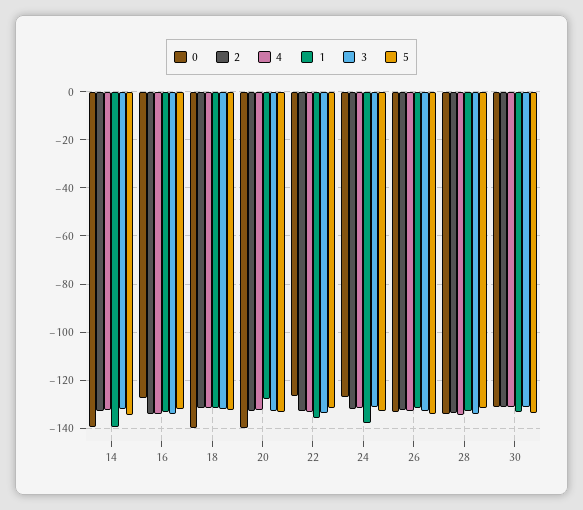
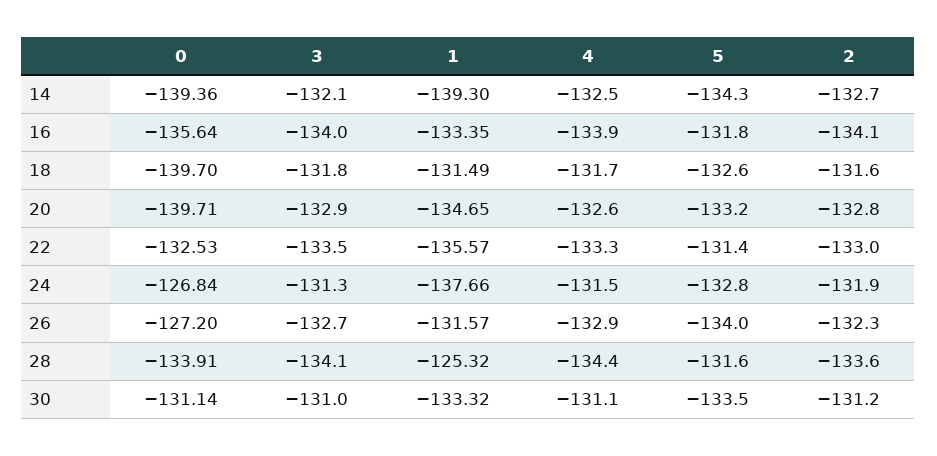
0, 16: -127.5 -> -135.64
1, 20: -127.5 -> -134.65
0, 22: -127.5 -> -132.53
0, 26: -132.5 -> -127.2
1, 28: -132.5 -> -125.32

